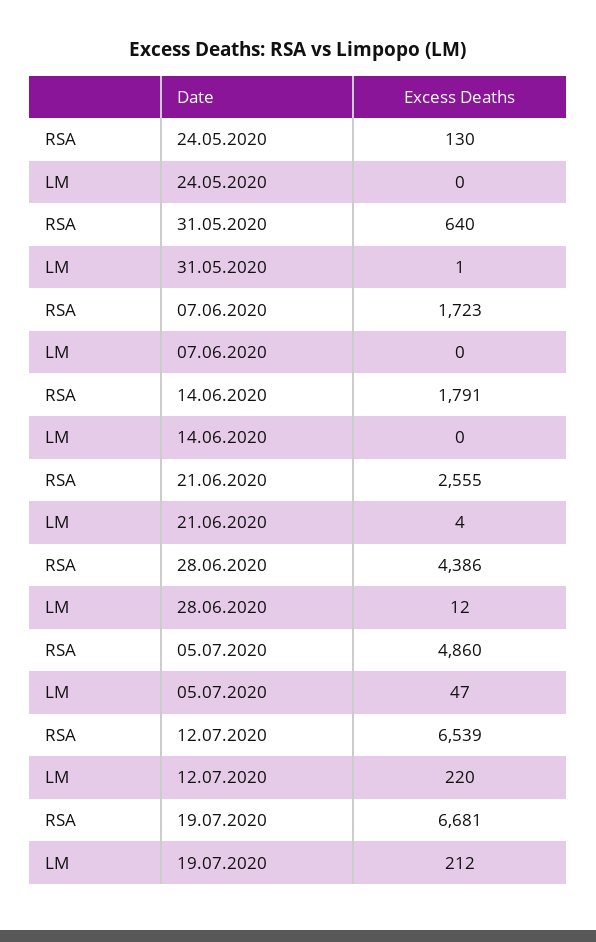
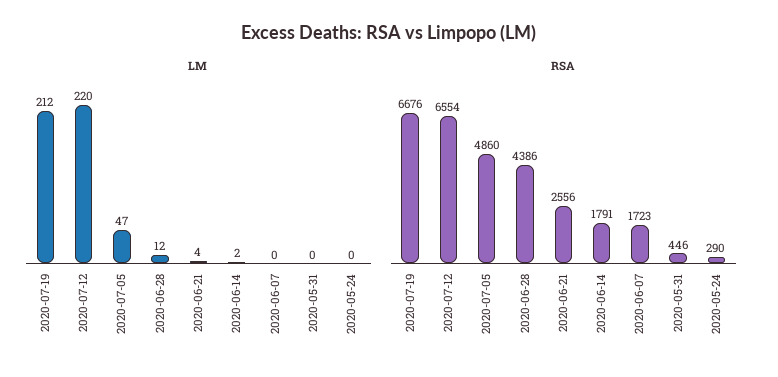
RSA, 24.05.2020: 130 -> 290
RSA, 31.05.2020: 640 -> 446
LM, 31.05.2020: 1 -> 0
LM, 14.06.2020: 0 -> 2
RSA, 21.06.2020: 2555 -> 2556
RSA, 12.07.2020: 6539 -> 6554
RSA, 19.07.2020: 6681 -> 6676

